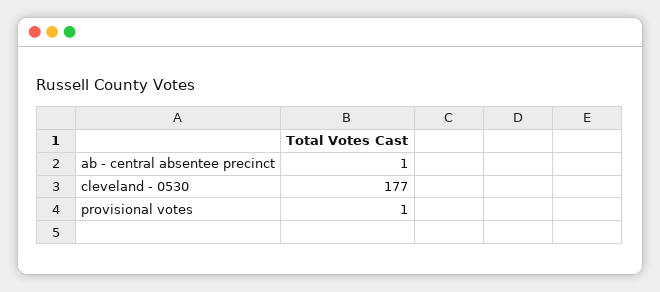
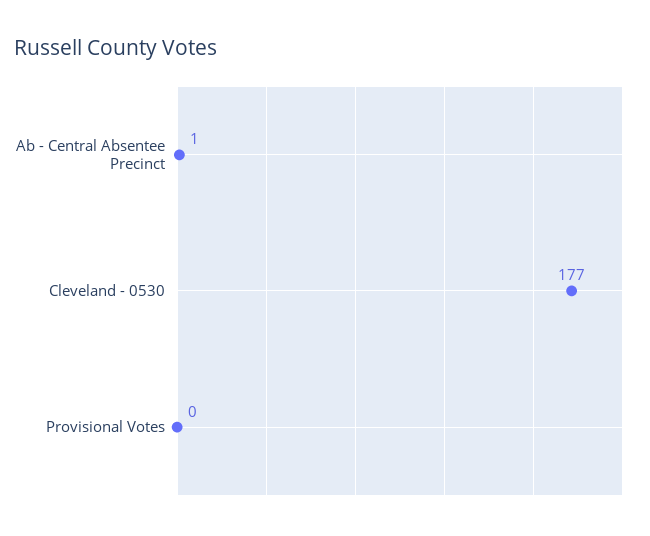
provisional votes: 1 -> 0

